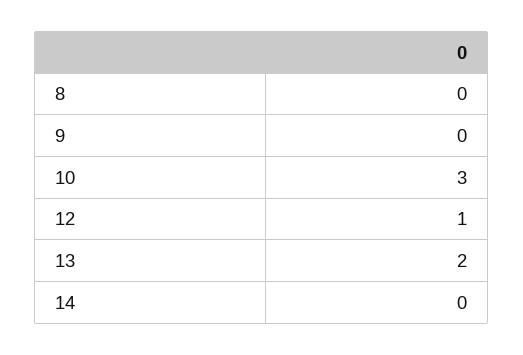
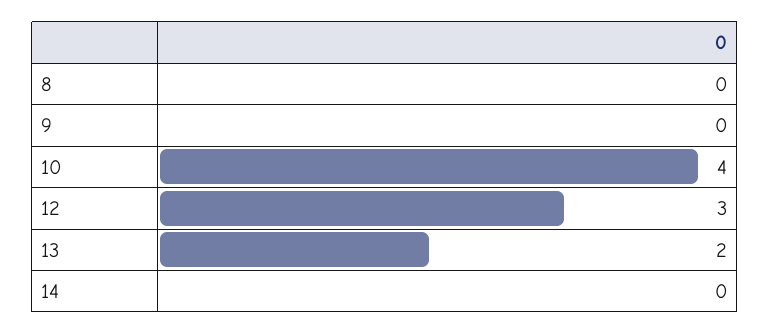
10: 3 -> 4
12: 1 -> 3

